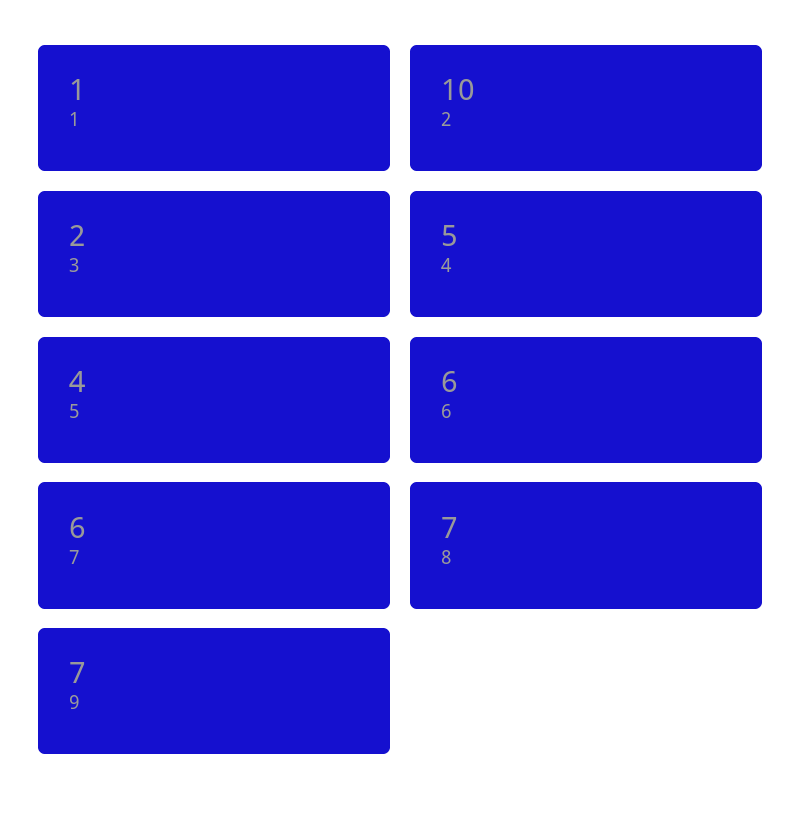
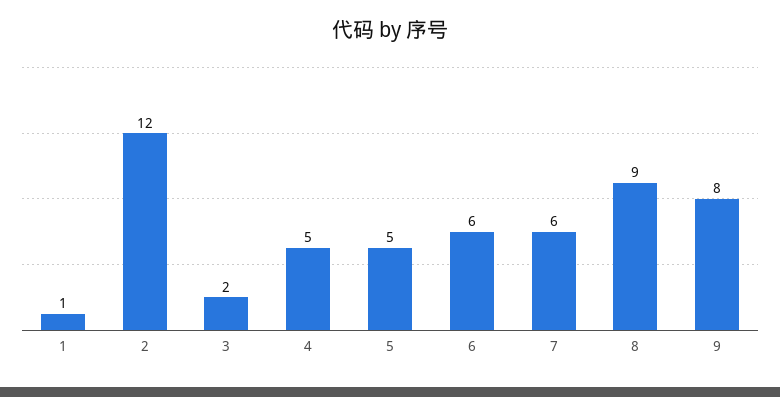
2: 10 -> 12
5: 4 -> 5
8: 7 -> 9
9: 7 -> 8

